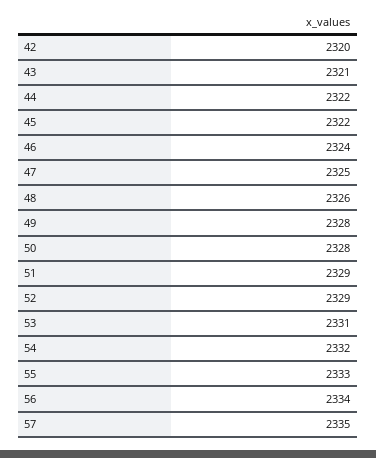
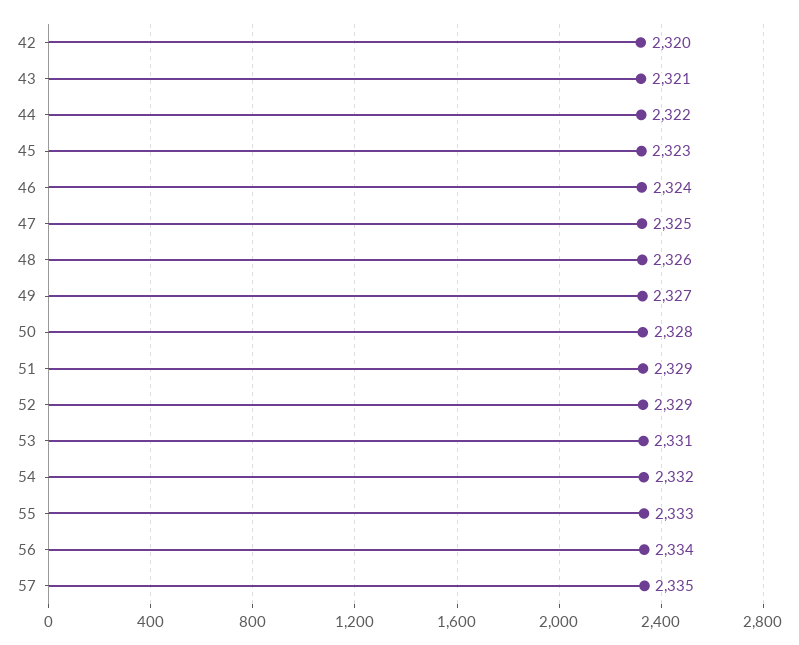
45: 2322 -> 2323
49: 2328 -> 2327

